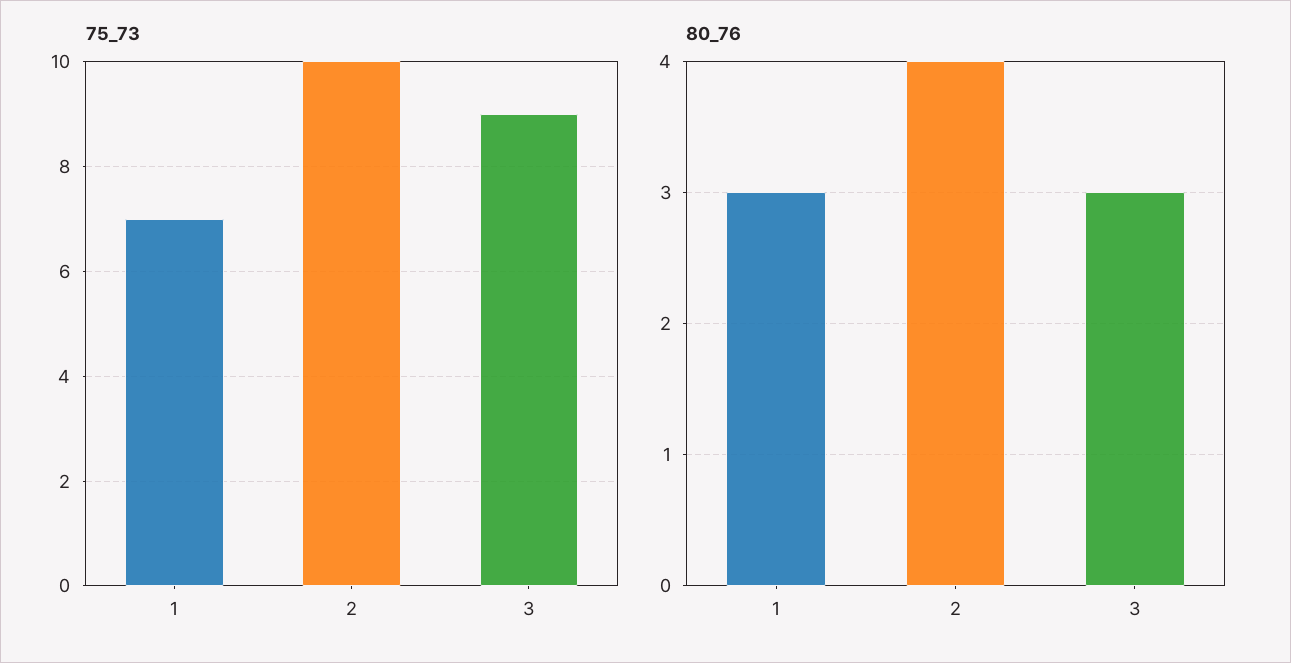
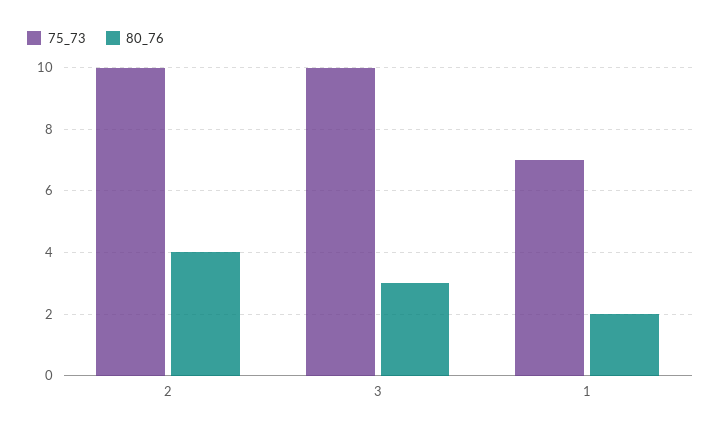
75_73, 3: 9 -> 10
80_76, 1: 3 -> 2

